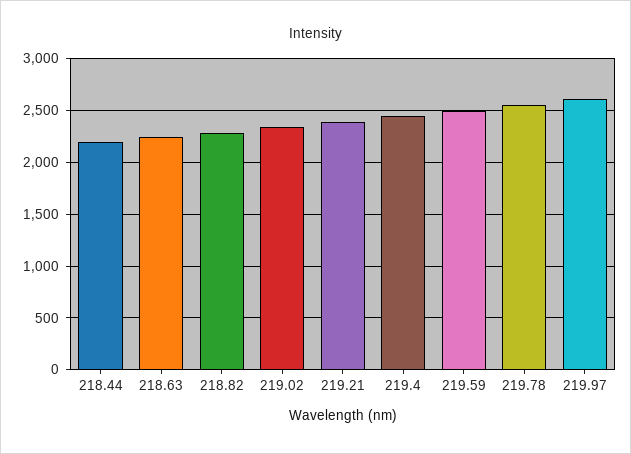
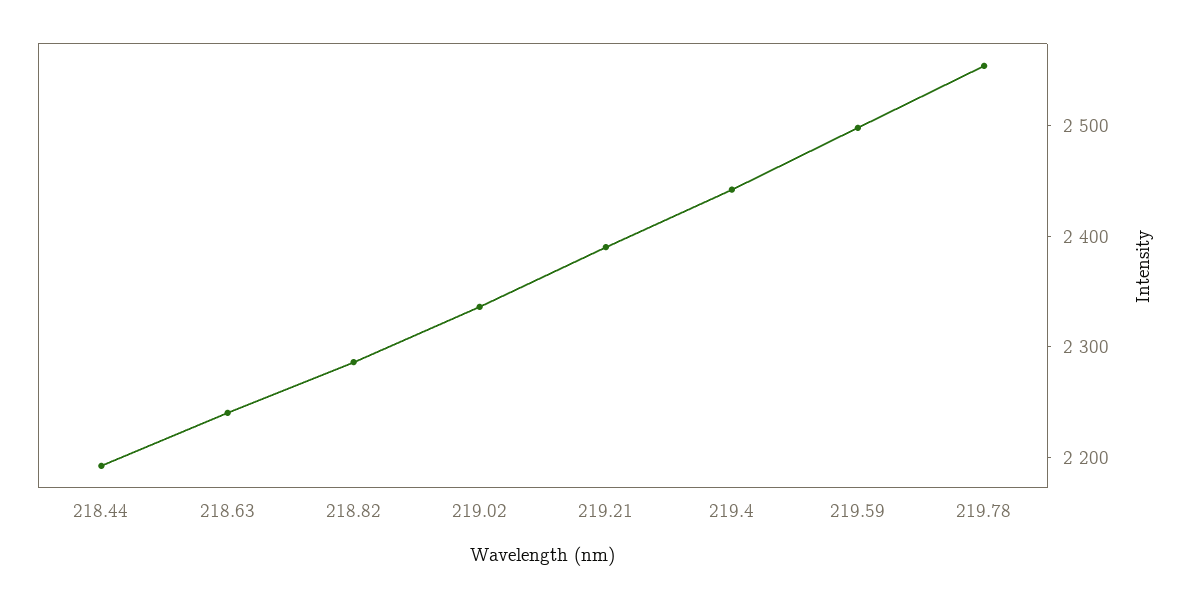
219.97: 2600 -> none

